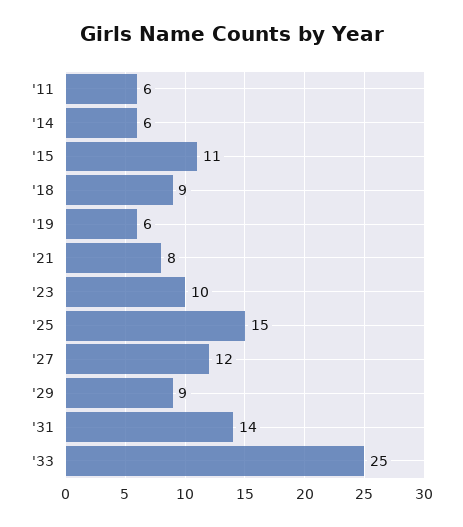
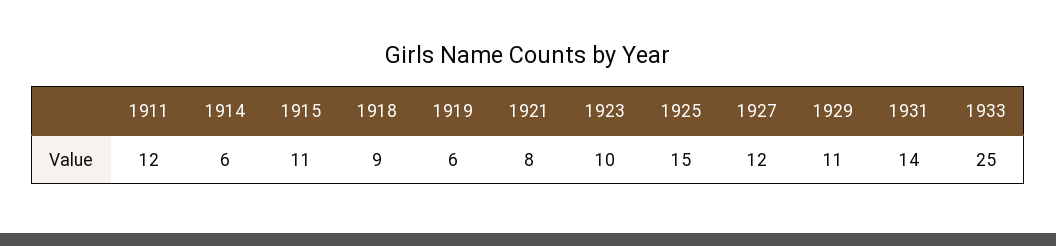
'11: 6 -> 12
'29: 9 -> 11

